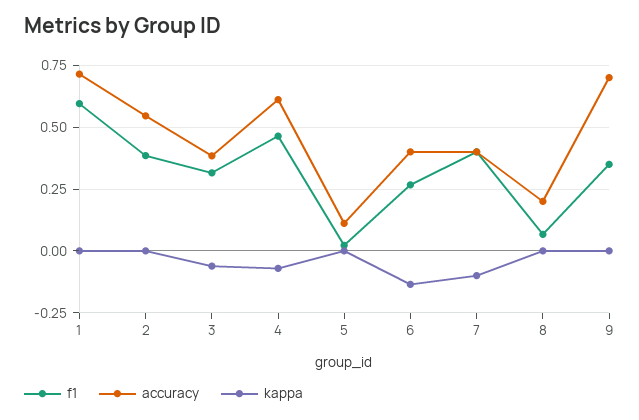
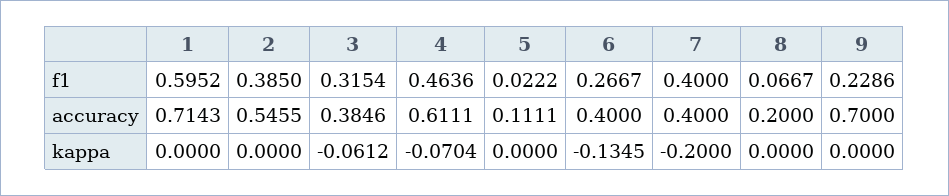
kappa, 7: -0.1 -> -0.2
f1, 9: 0.35 -> 0.2286

